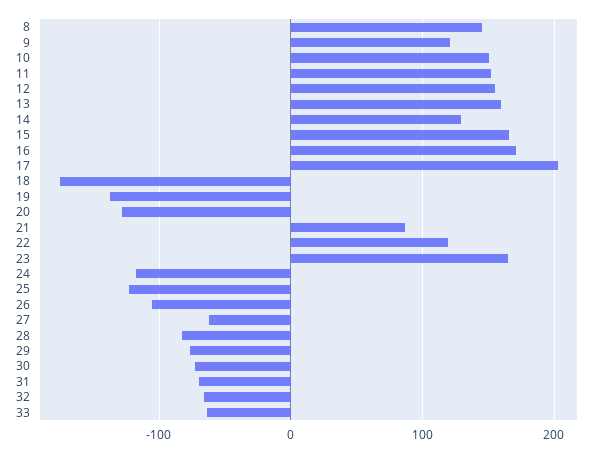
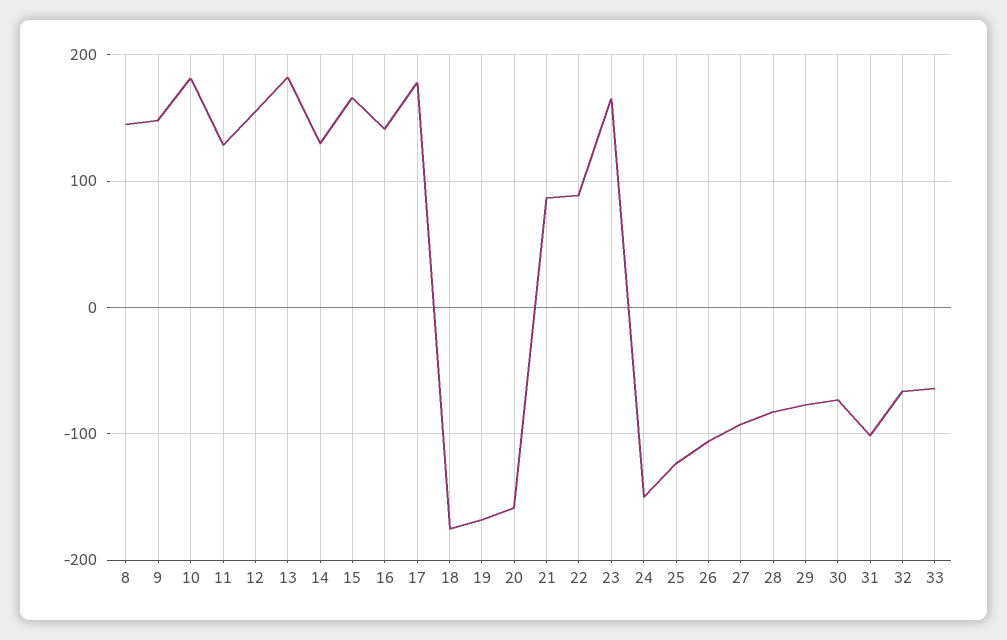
9: 120 -> 150
10: 150 -> 180
11: 150 -> 130
13: 160 -> 180
16: 170 -> 140
17: 200 -> 180
19: -140 -> -170
20: -130 -> -160
22: 120 -> 90
24: -120 -> -150
27: -60 -> -90
31: -70 -> -100

